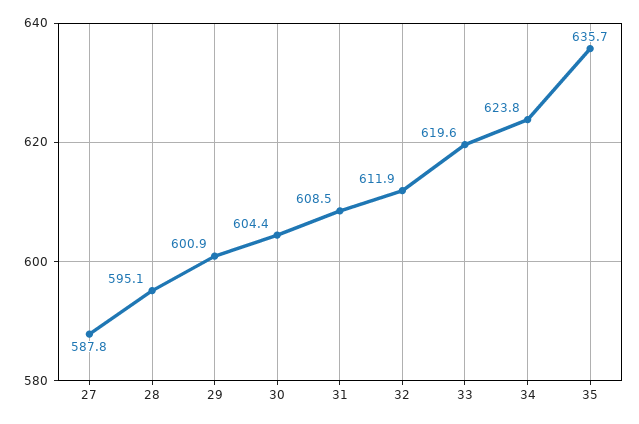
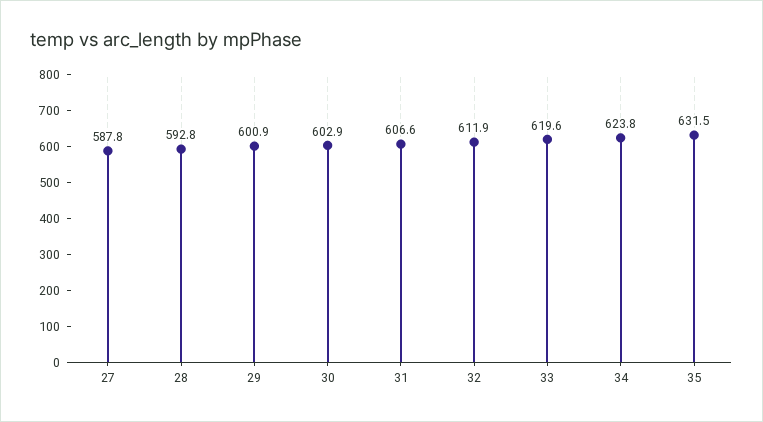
28: 595.1 -> 592.8
30: 604.4 -> 602.9
31: 608.5 -> 606.6
35: 635.7 -> 631.5

